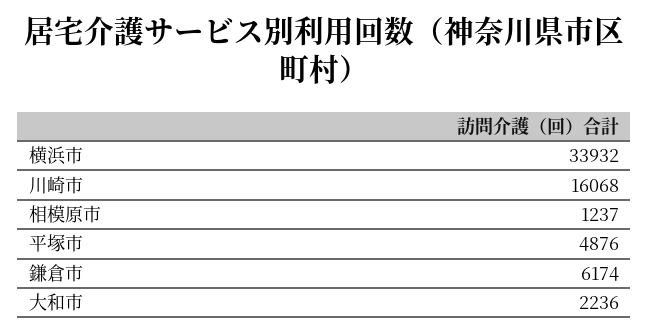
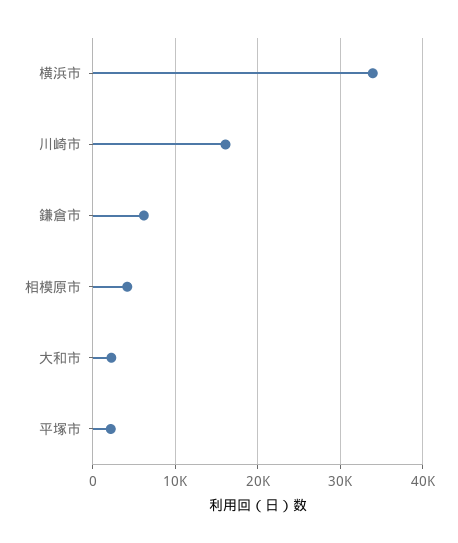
相模原市: 1237 -> 4000
平塚市: 4876 -> 2000

